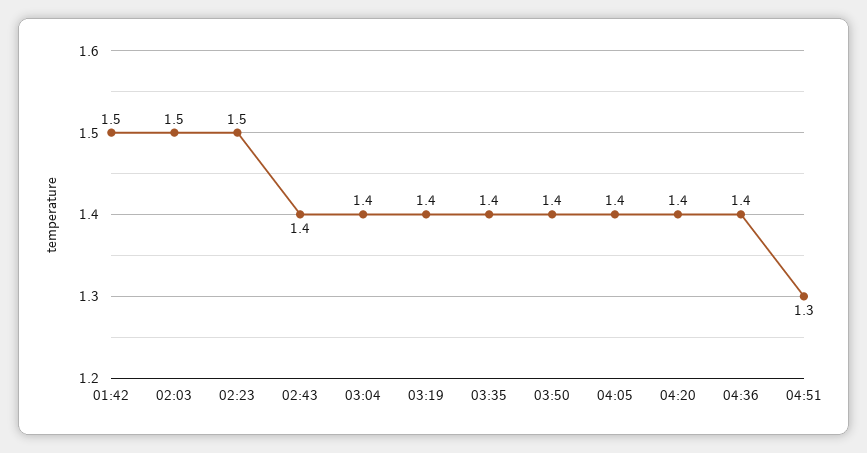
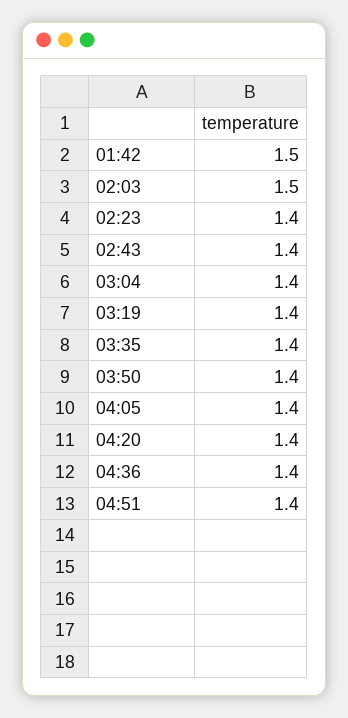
02:23: 1.5 -> 1.4
04:51: 1.3 -> 1.4

